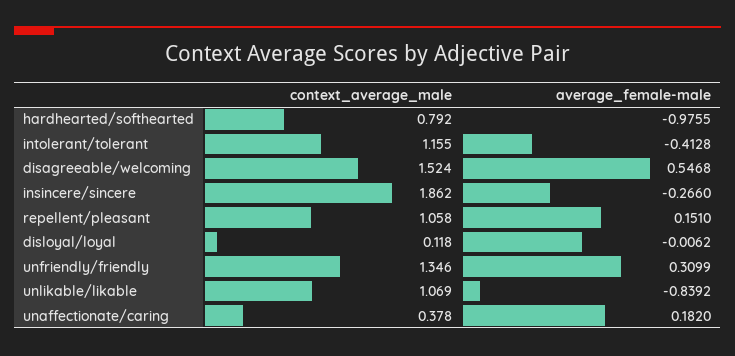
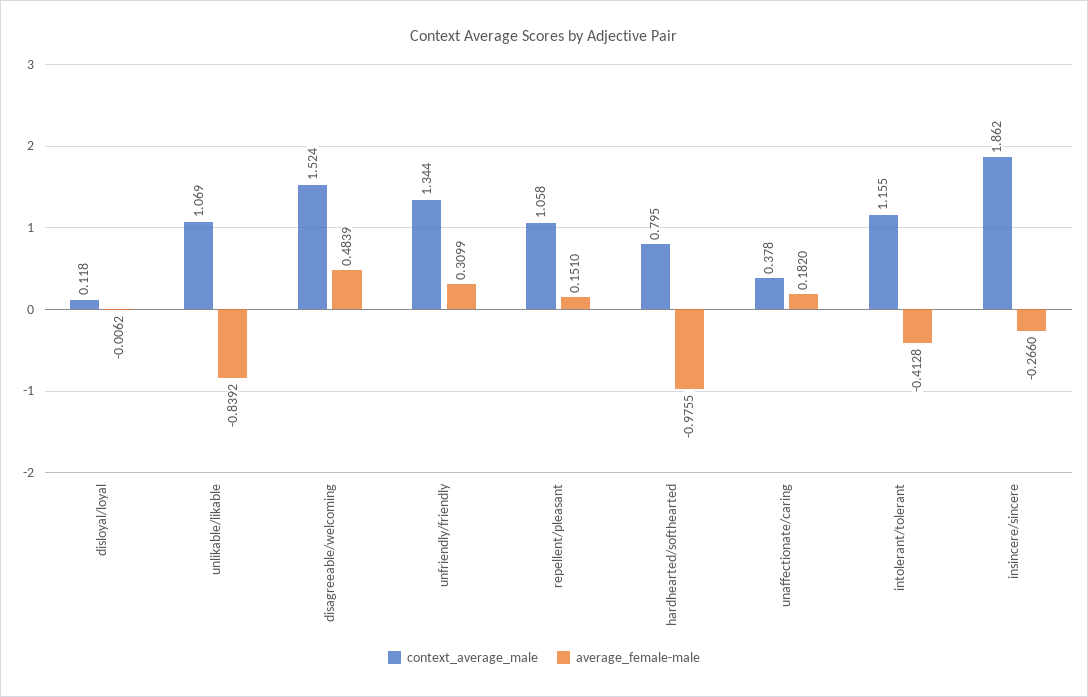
context_average_male, hardhearted/softhearted: 0.792 -> 0.795
average_female-male, disagreeable/welcoming: 0.5468 -> 0.4839
context_average_male, unfriendly/friendly: 1.346 -> 1.344

